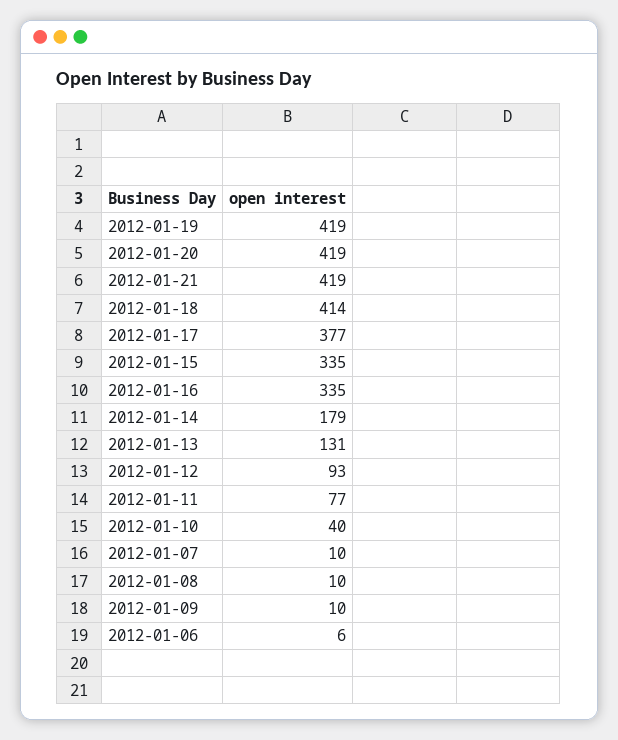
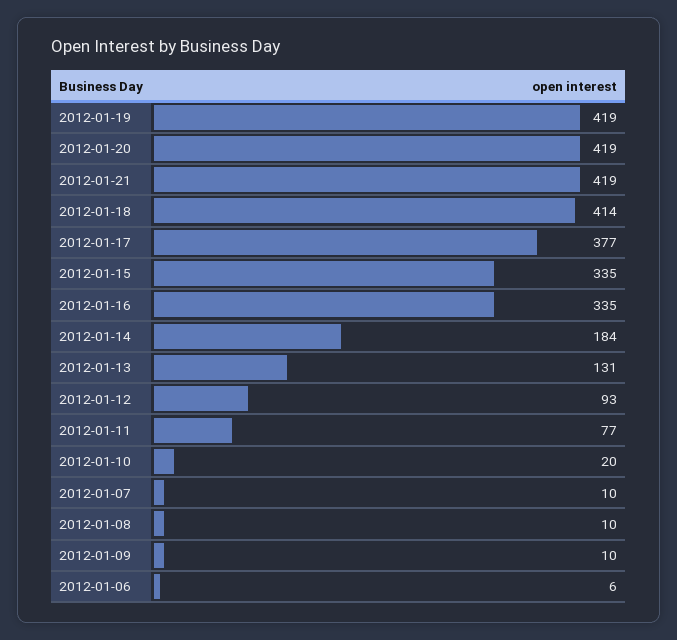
2012-01-14: 179 -> 184
2012-01-10: 40 -> 20

